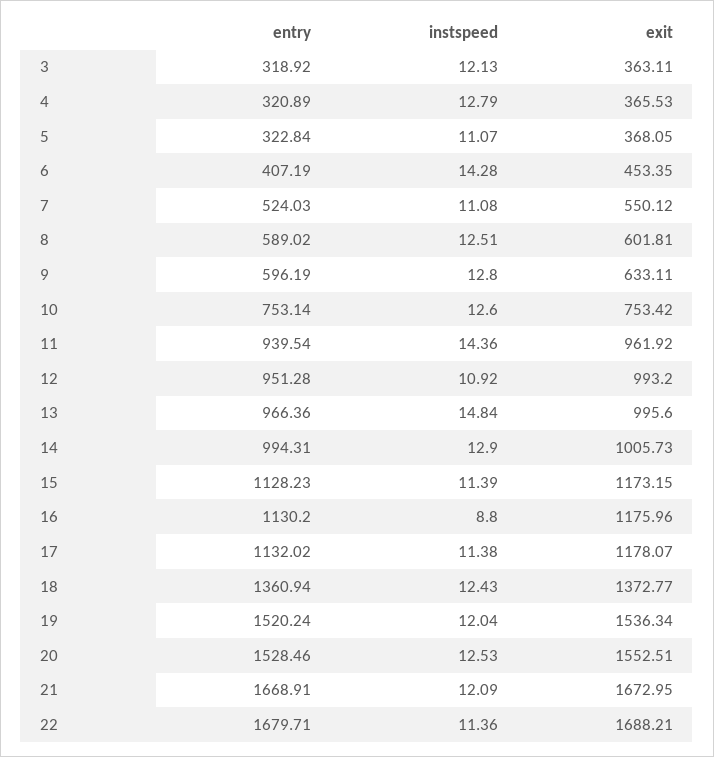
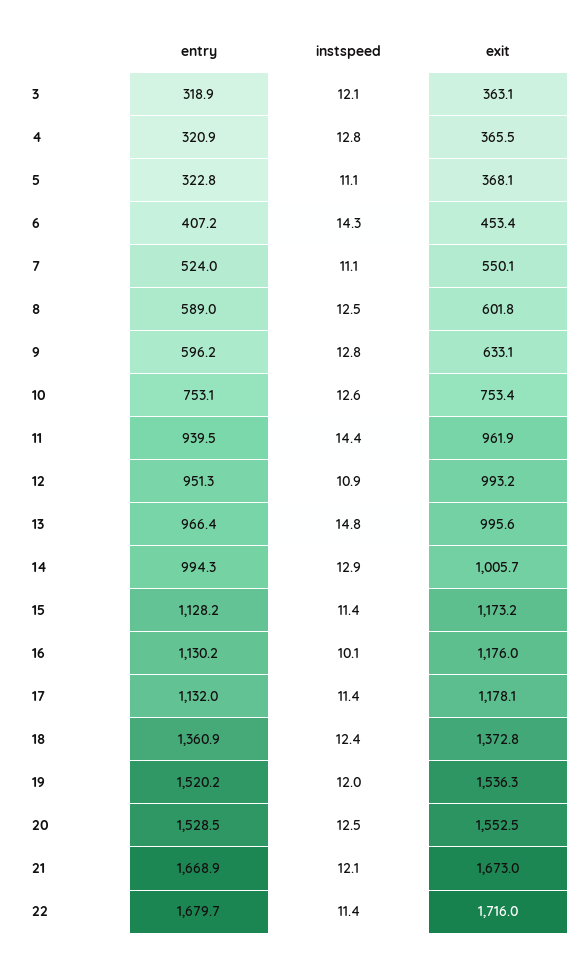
instspeed, 16: 8.8 -> 10.1
exit, 22: 1688.21 -> 1716

